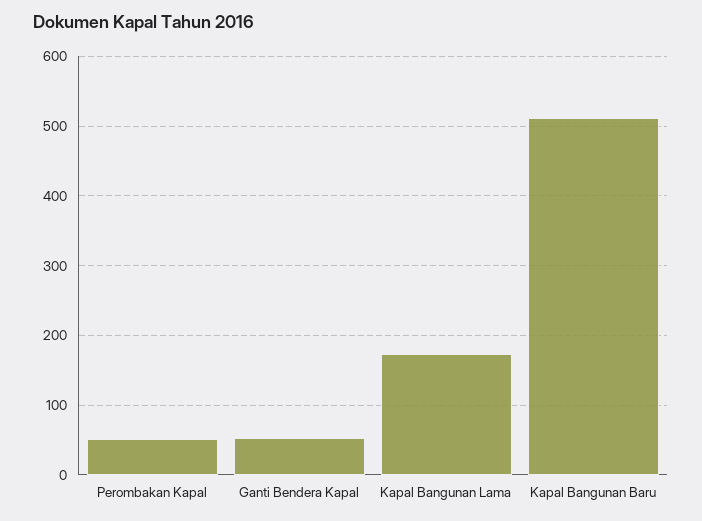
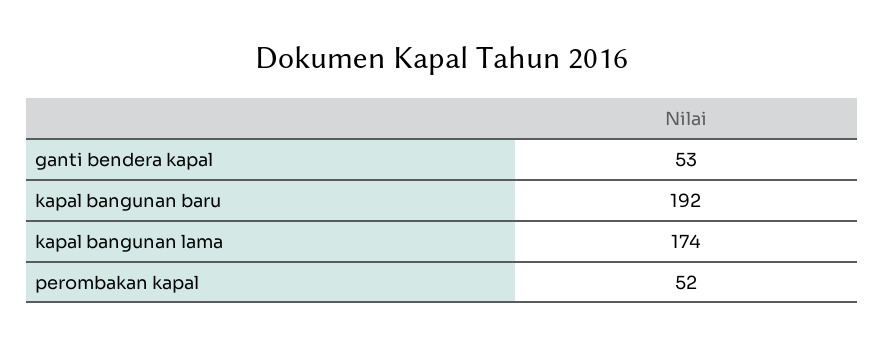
Kapal Bangunan Baru: 510 -> 192

